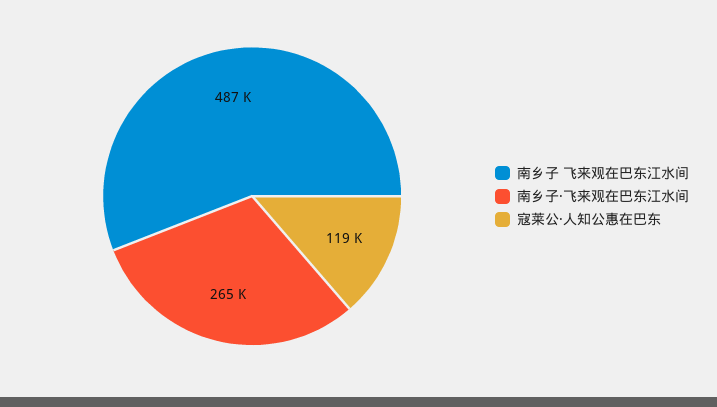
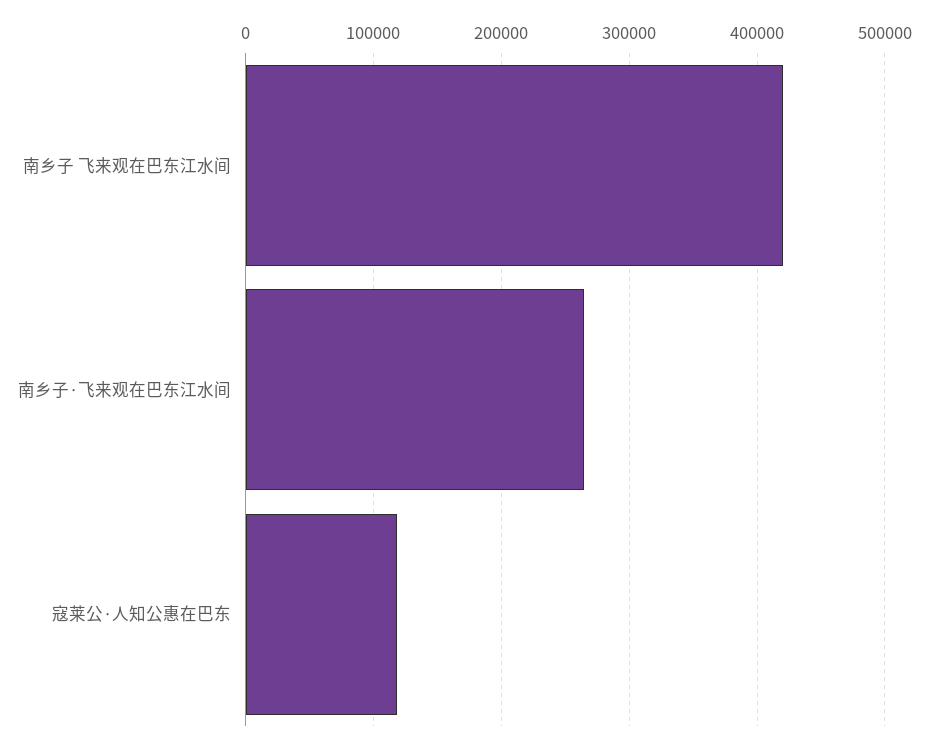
南乡子 飞来观在巴东江水间: 487000 -> 420000

